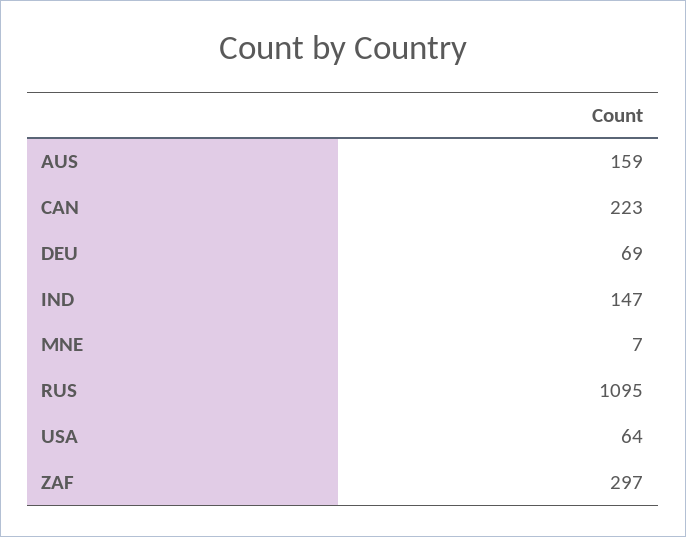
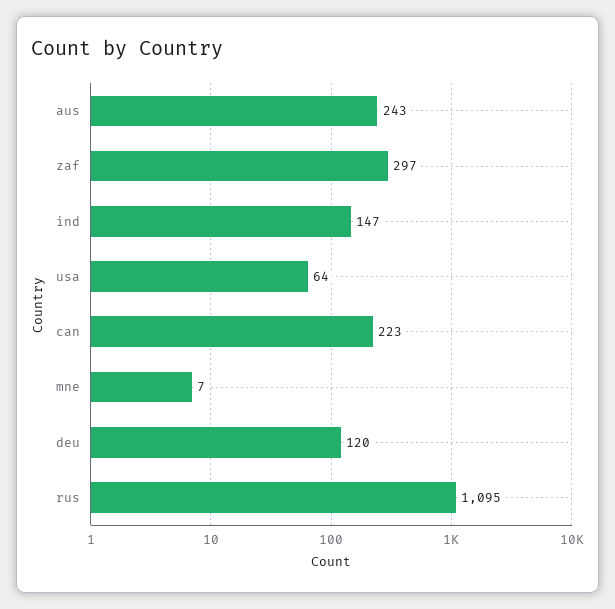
AUS: 159 -> 243
DEU: 69 -> 120

